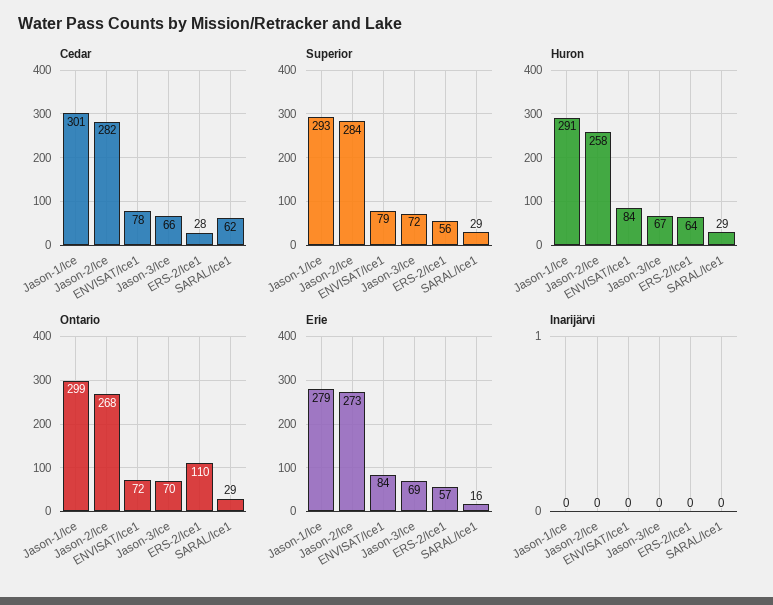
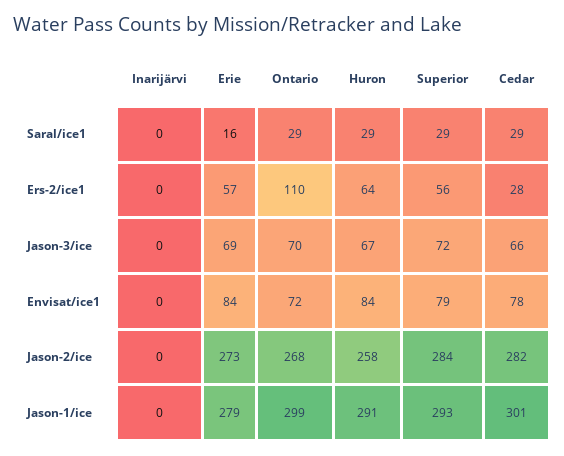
Cedar, SARAL/Ice1: 62 -> 29

